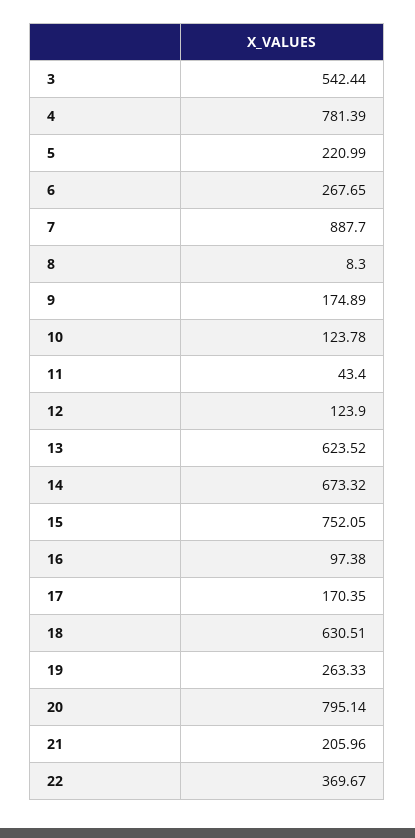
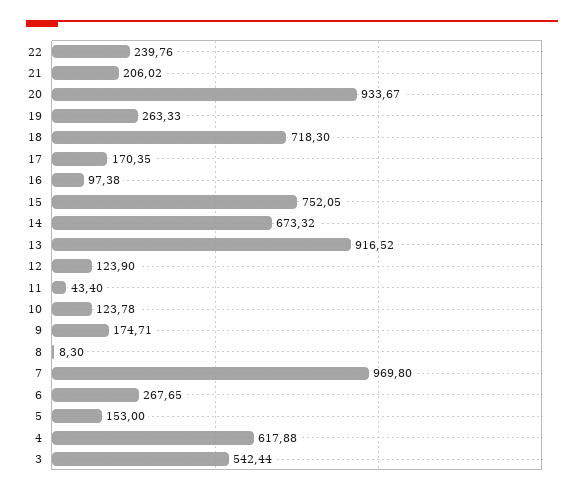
4: 781.39 -> 617.88
5: 220.99 -> 153
7: 887.7 -> 969.8
9: 174.89 -> 174.71
13: 623.52 -> 916.52
18: 630.51 -> 718.3
20: 795.14 -> 933.67
21: 205.96 -> 206.02
22: 369.67 -> 239.76

